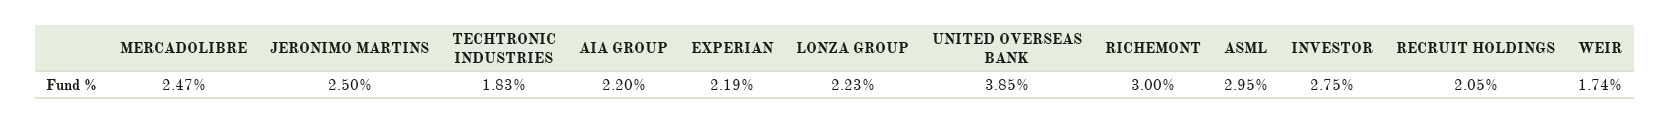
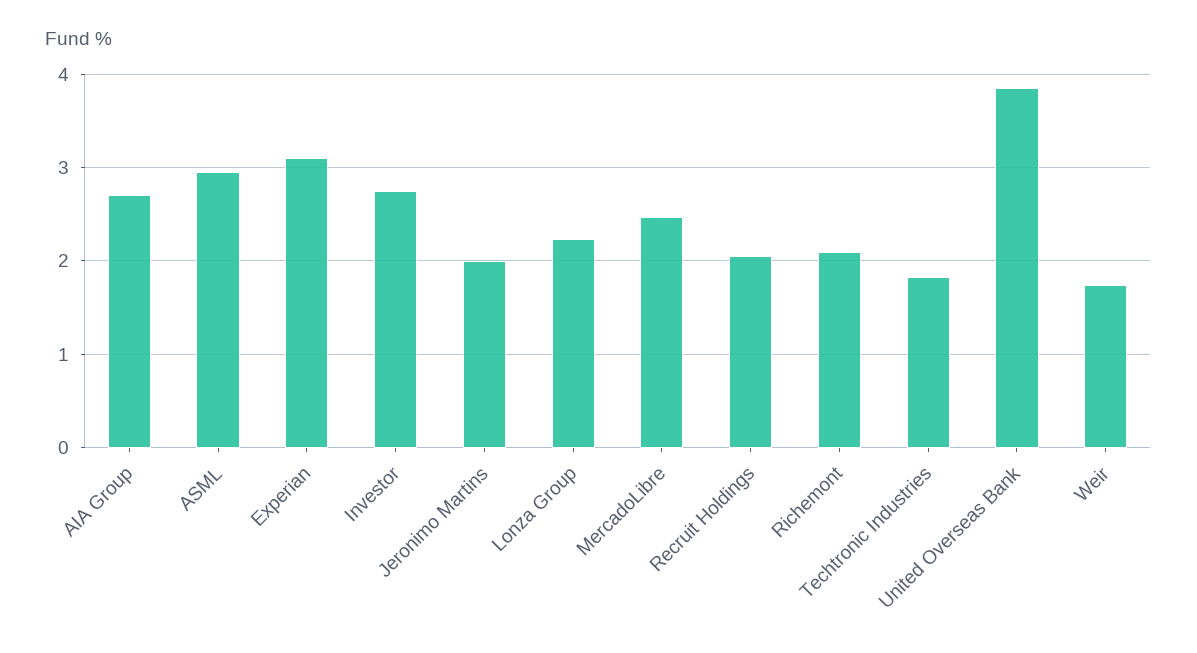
JERONIMO MARTINS: 2.5 -> 2
AIA GROUP: 2.2 -> 2.7
EXPERIAN: 2.19 -> 3.1
RICHEMONT: 3 -> 2.1

